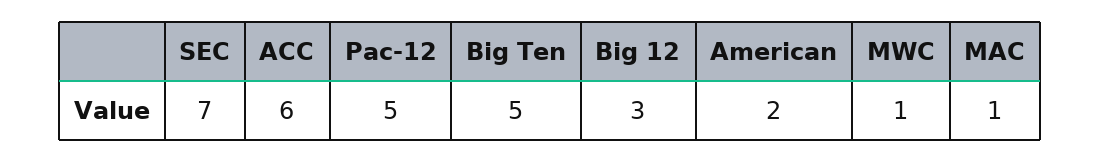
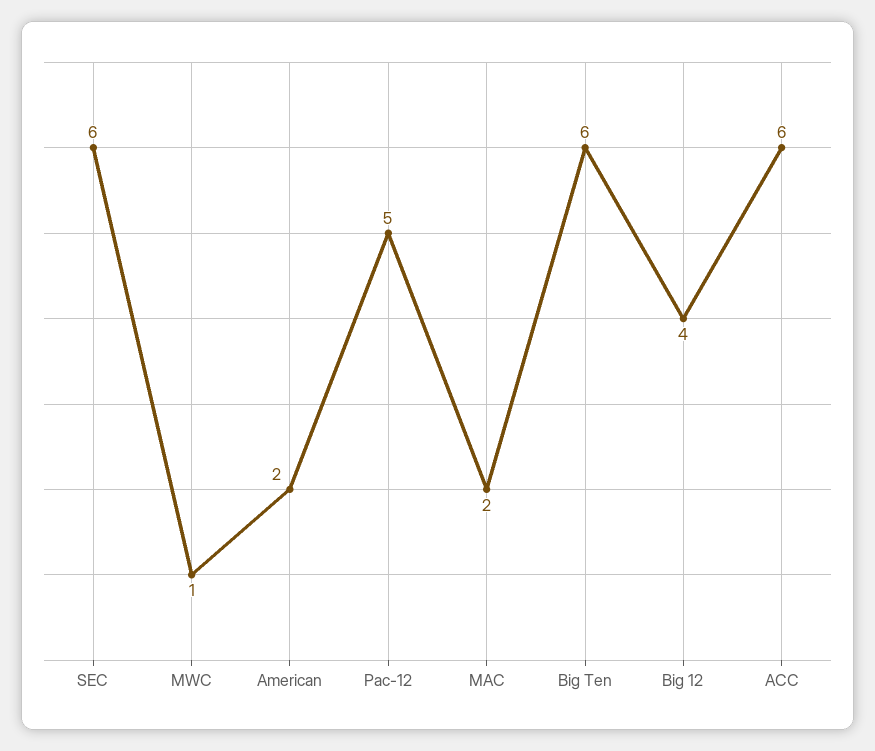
SEC: 7 -> 6
Big Ten: 5 -> 6
Big 12: 3 -> 4
MAC: 1 -> 2

